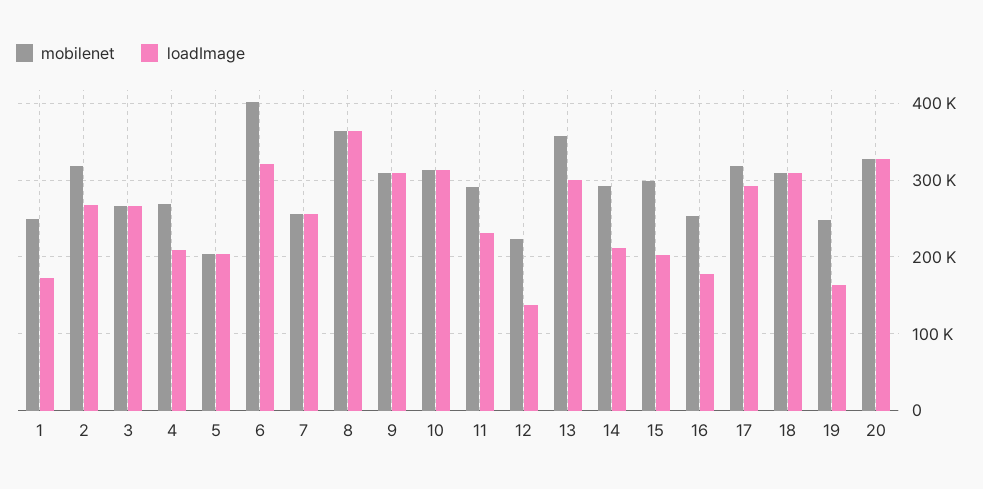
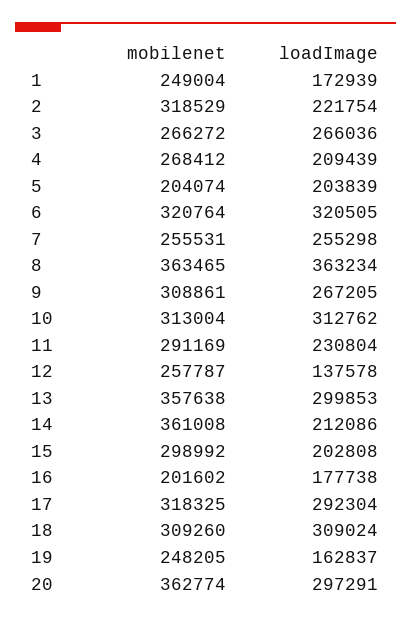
loadImage, 2: 270000 -> 221754
mobilenet, 6: 400000 -> 320764
loadImage, 9: 310000 -> 267205
mobilenet, 12: 220000 -> 257787
mobilenet, 14: 290000 -> 361008
mobilenet, 16: 250000 -> 201602
mobilenet, 20: 330000 -> 362774
loadImage, 20: 330000 -> 297291

